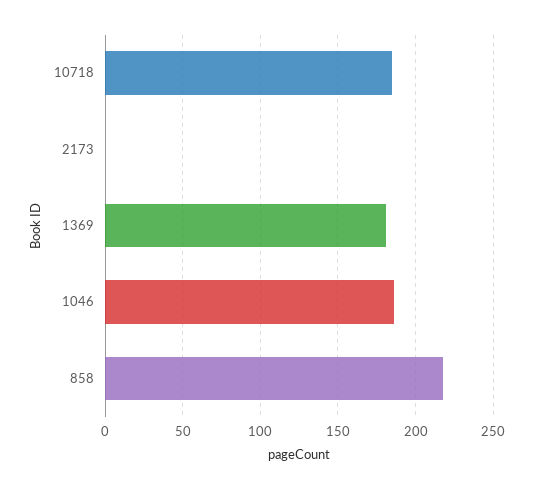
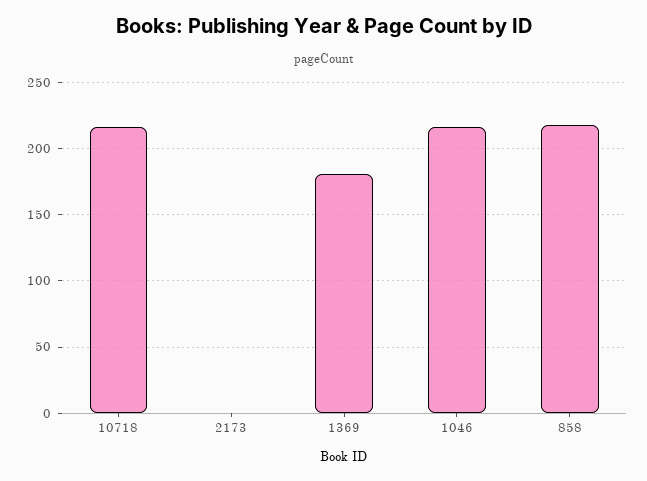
10718: 185 -> 215
1046: 185 -> 215

